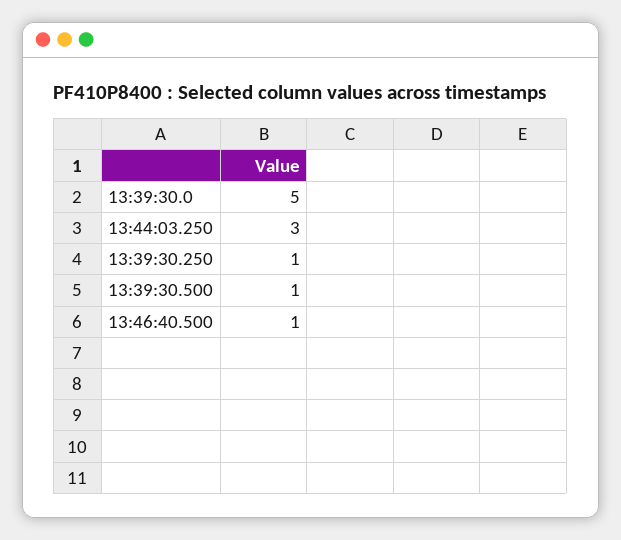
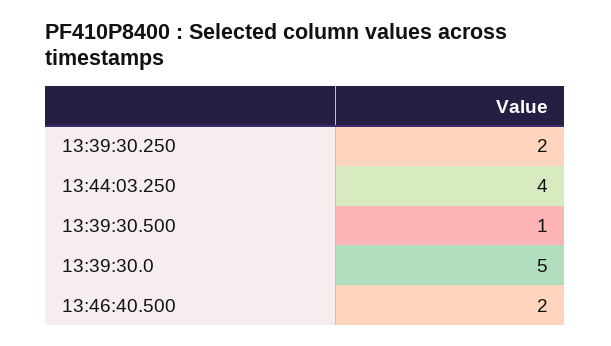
13:44:03.250: 3 -> 4
13:39:30.250: 1 -> 2
13:46:40.500: 1 -> 2

